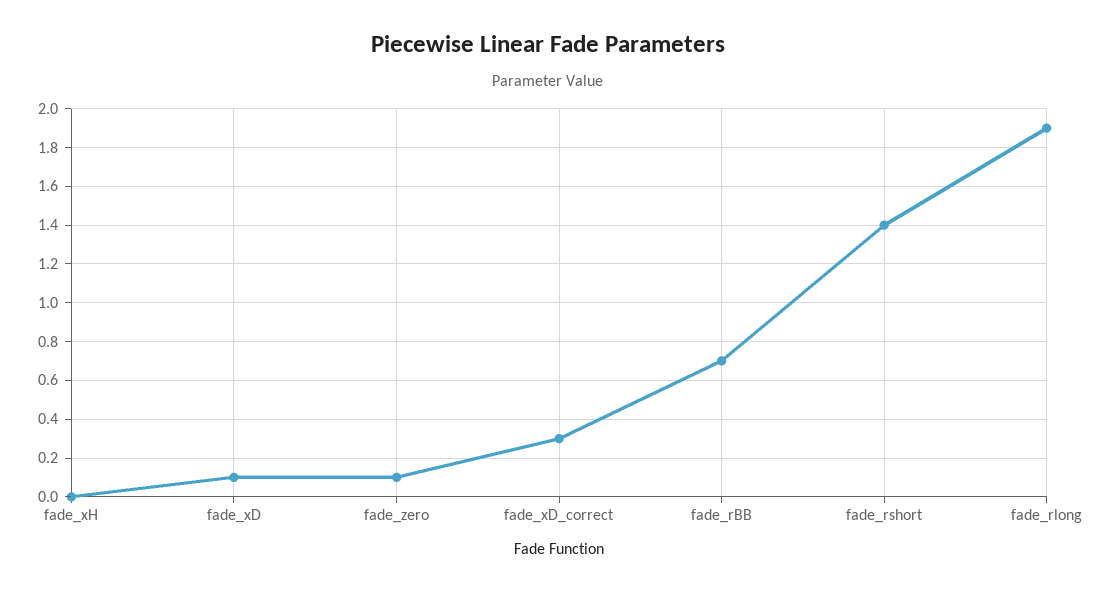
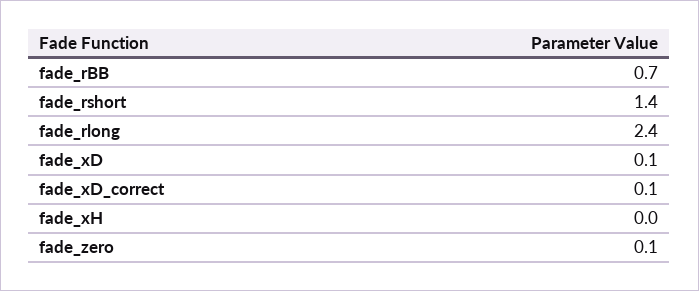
fade_xD_correct: 0.3 -> 0.1
fade_rlong: 1.9 -> 2.4

